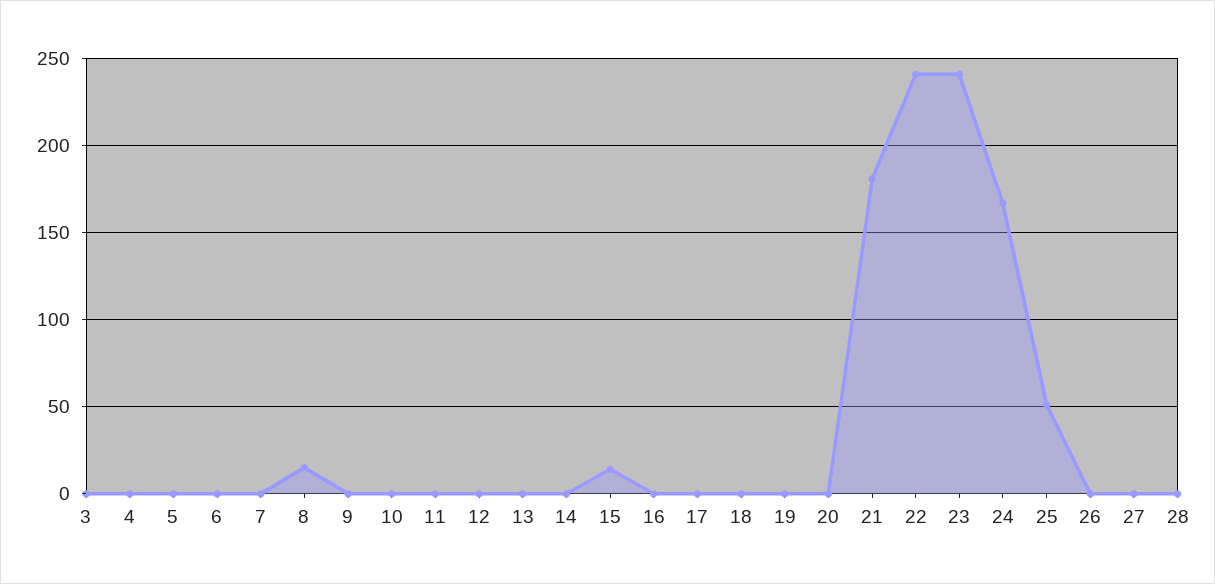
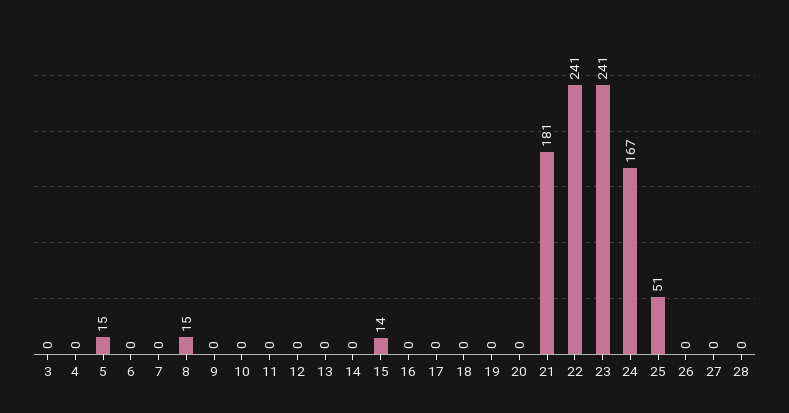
5: 0 -> 15

